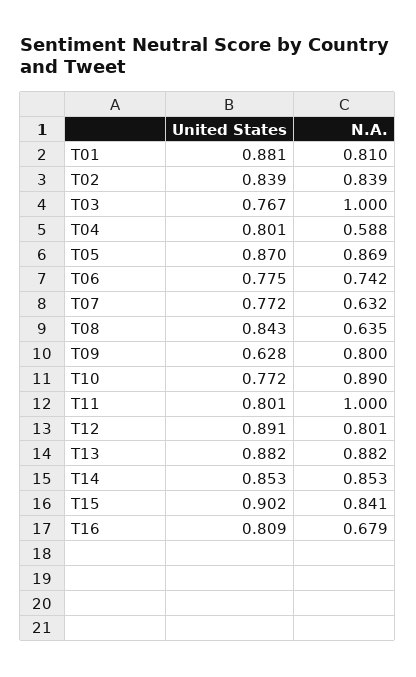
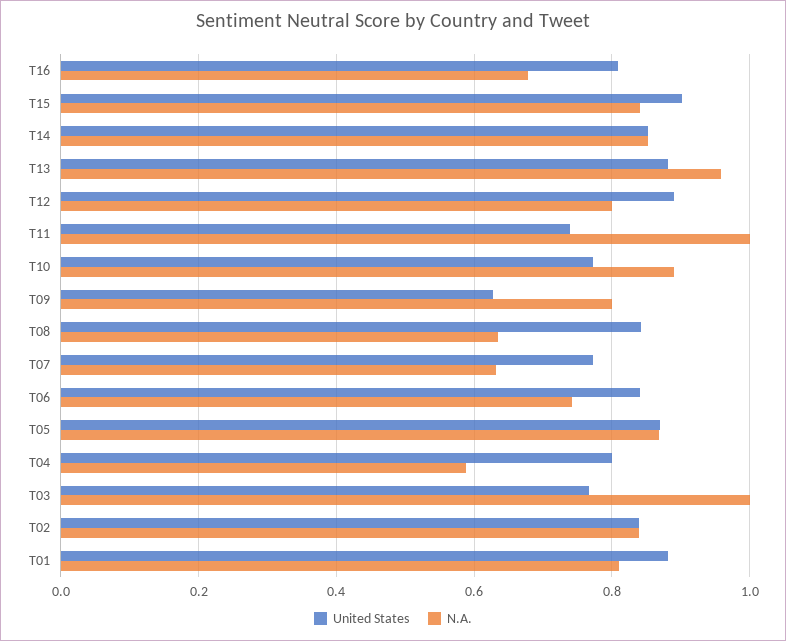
United States, T06: 0.775 -> 0.84
United States, T11: 0.801 -> 0.74
N.A., T13: 0.882 -> 0.96

